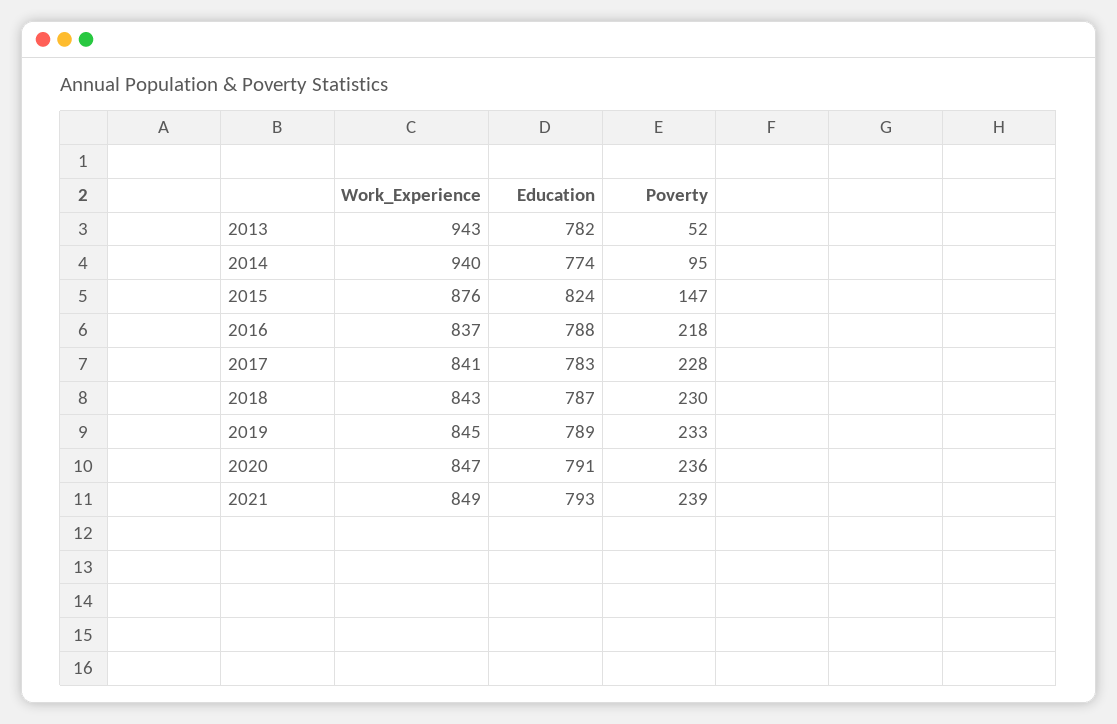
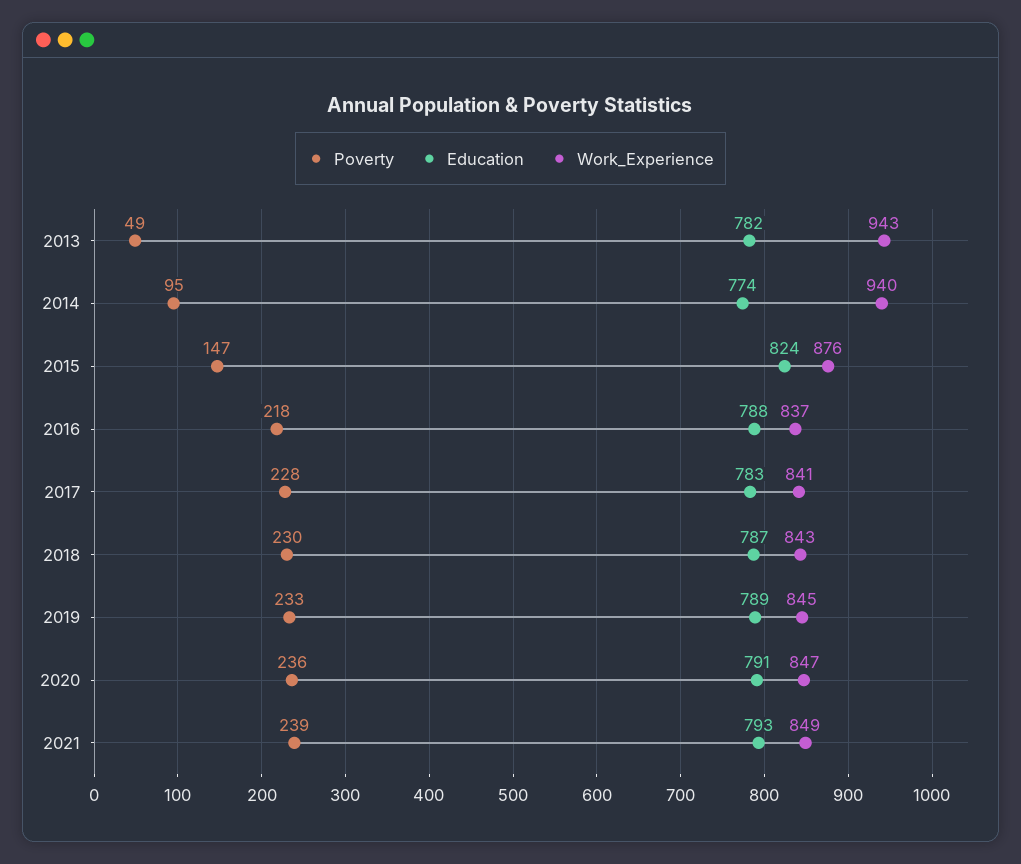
Poverty, 2013: 52 -> 49

